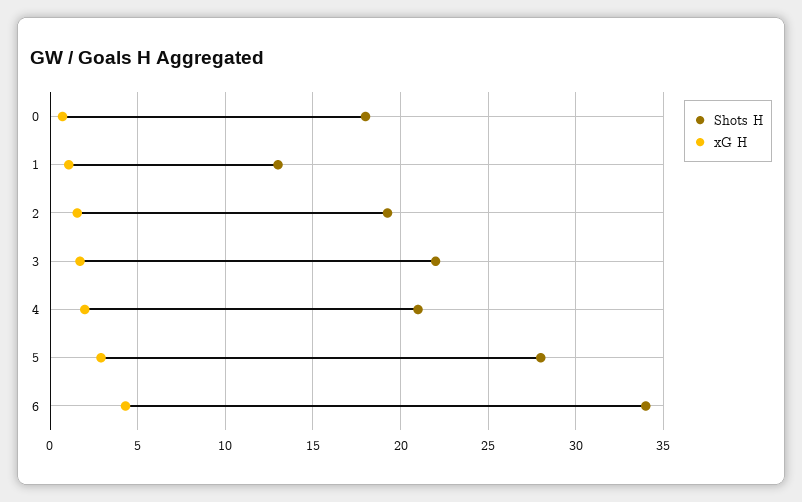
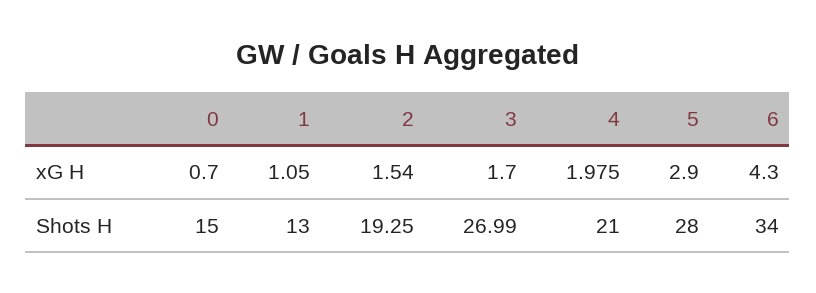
Shots H, 0: 18 -> 15
Shots H, 3: 22 -> 26.99

